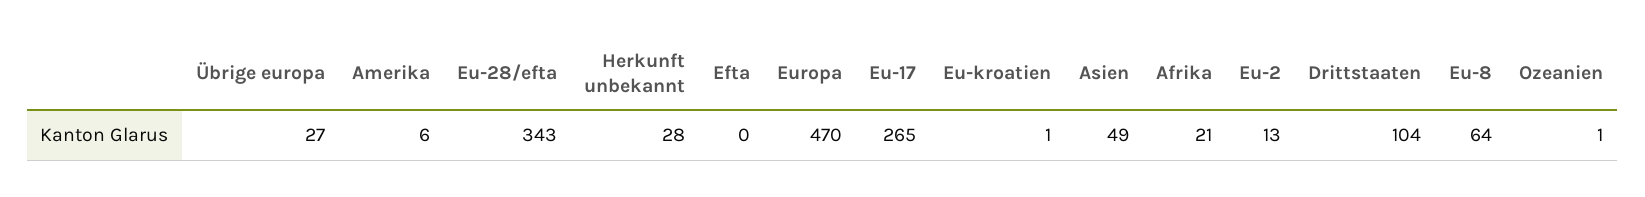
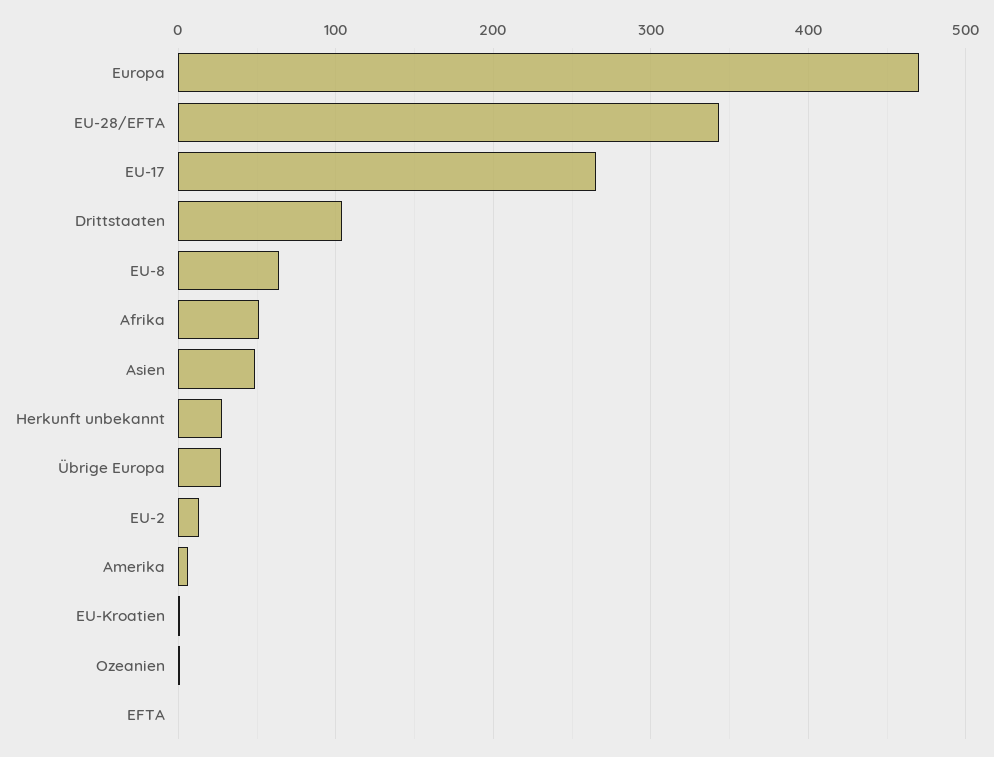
Afrika: 21 -> 50

